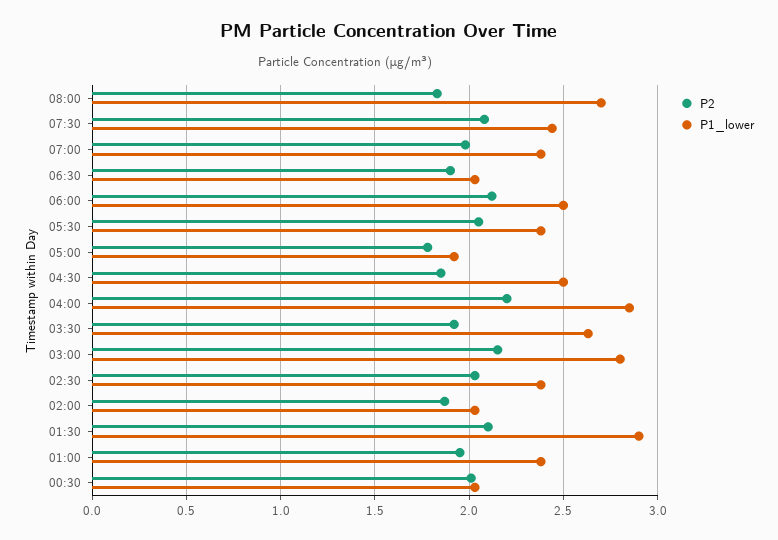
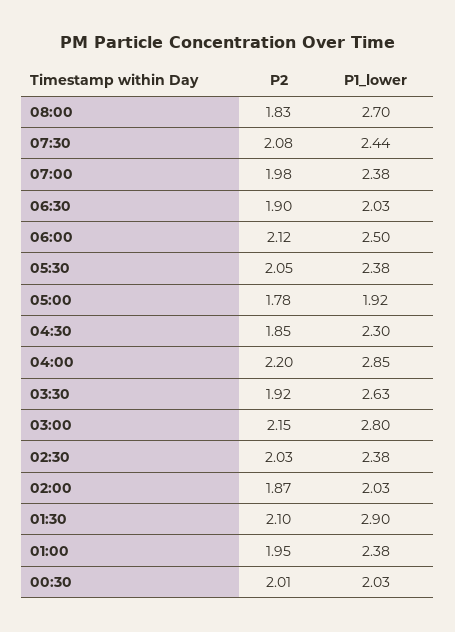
P1_lower, 04:30: 2.5 -> 2.3

